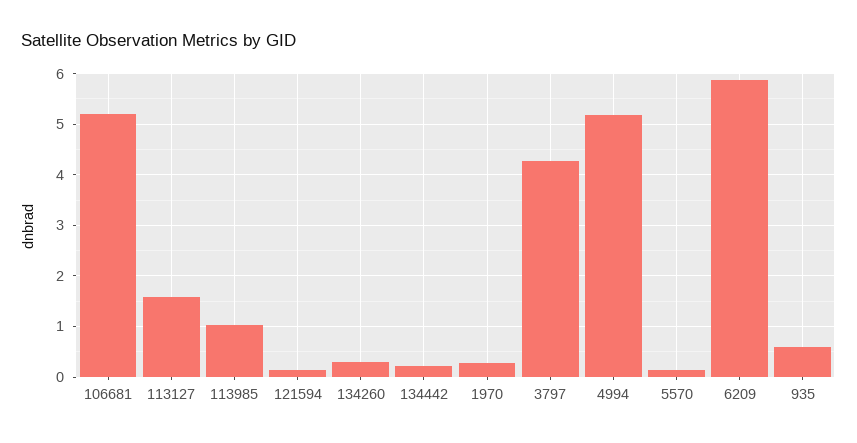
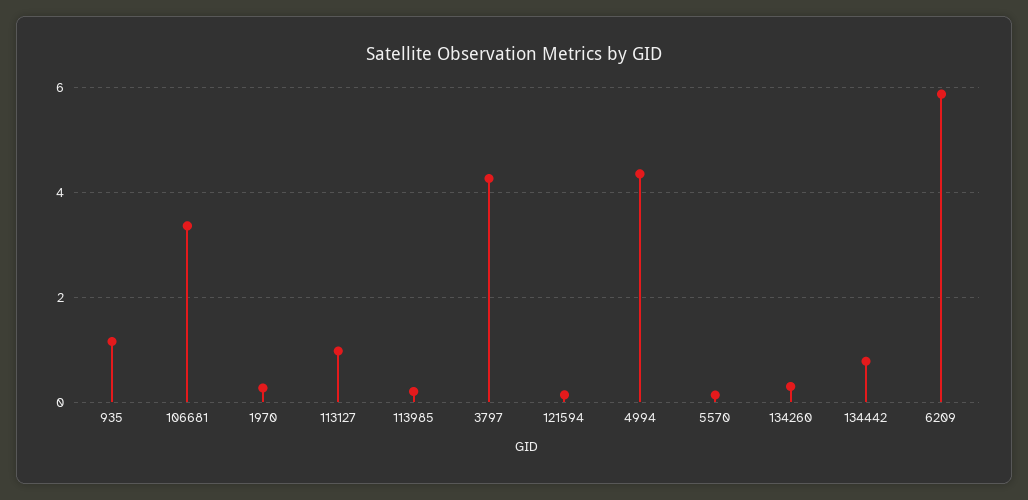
106681: 5.2 -> 3.4
113127: 1.6 -> 1
113985: 1 -> 0.2
134442: 0.2 -> 0.8
4994: 5.2 -> 4.4
935: 0.6 -> 1.2

